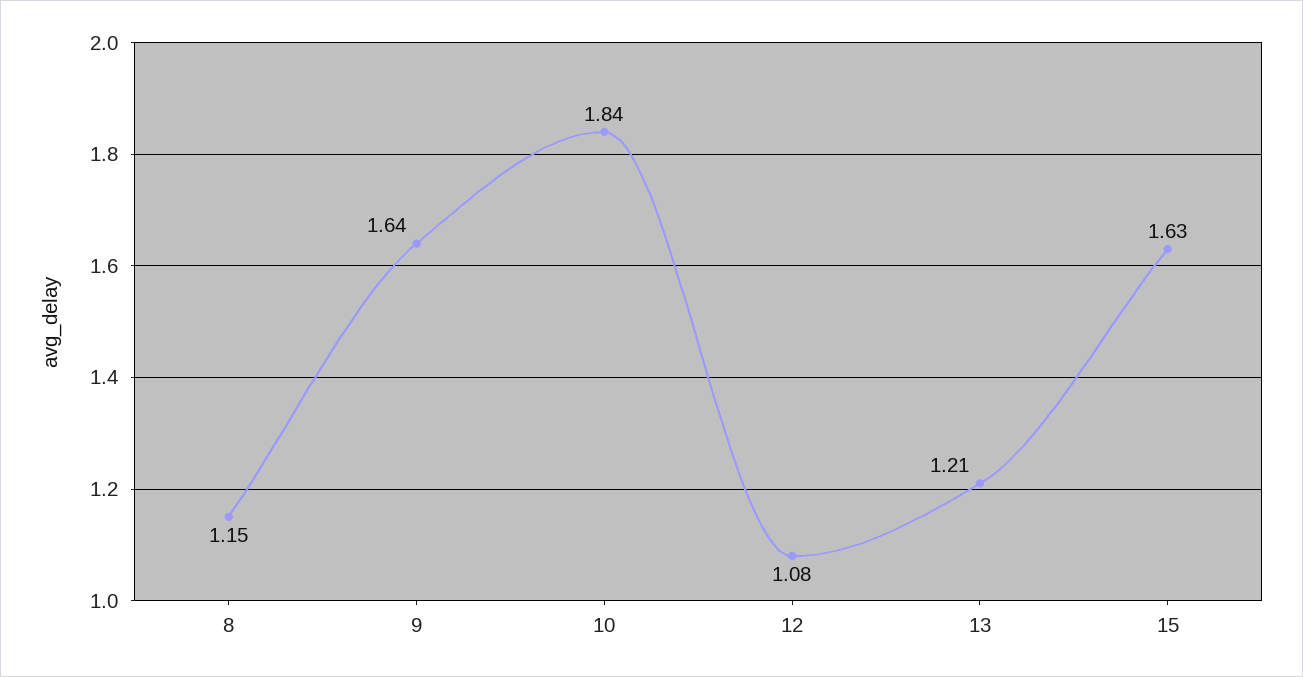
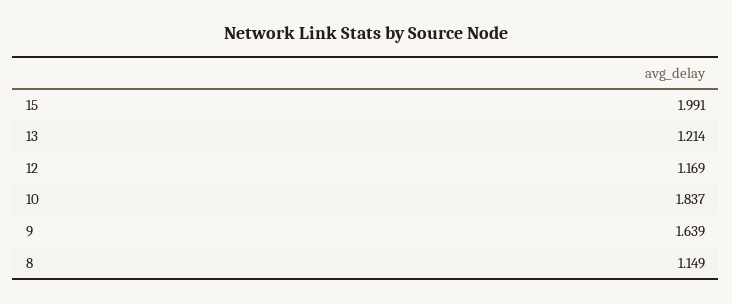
12: 1.08 -> 1.169
15: 1.63 -> 1.991

